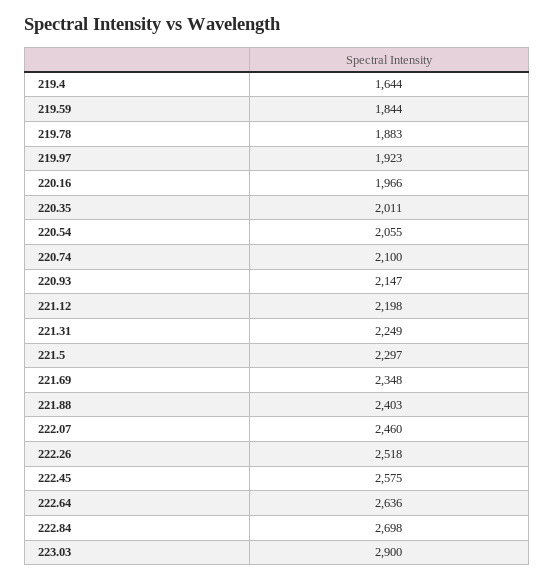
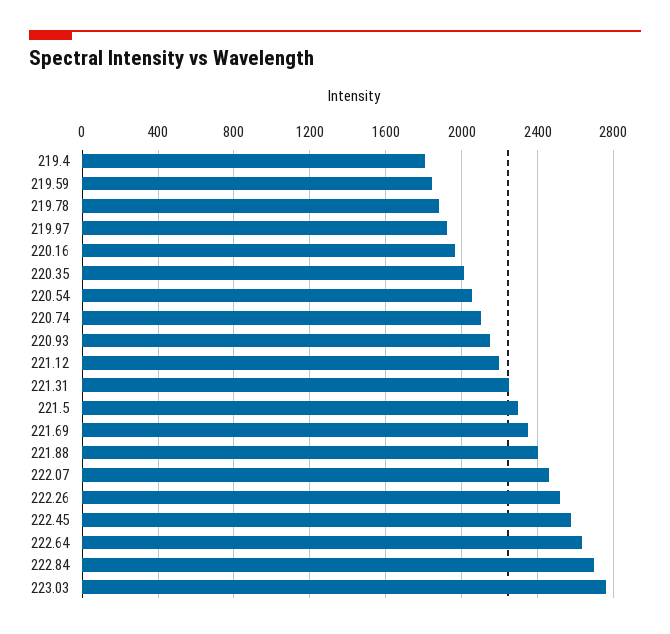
219.4: 1644 -> 1800
223.03: 2900 -> 2750

